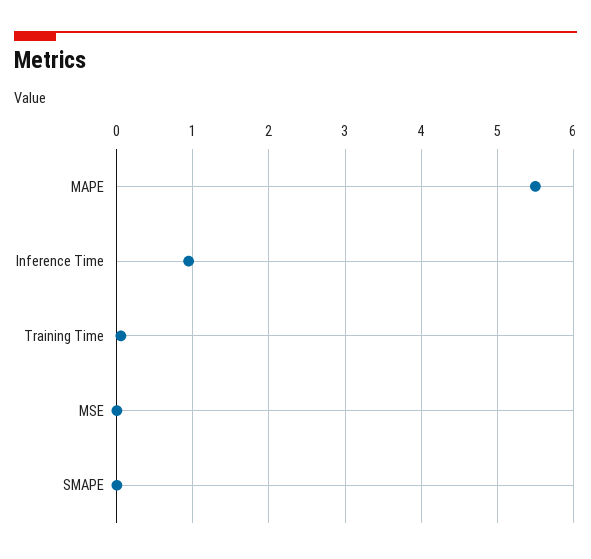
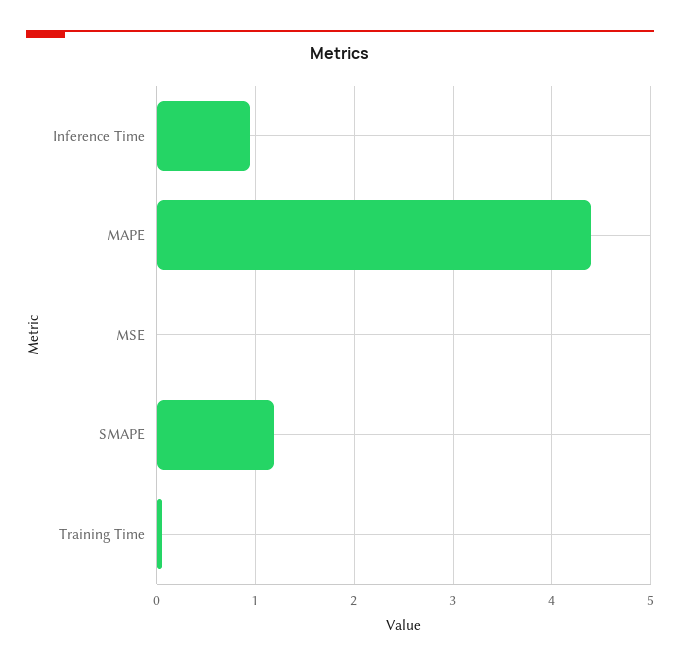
MAPE: 5.5 -> 4.4
SMAPE: 0 -> 1.2

